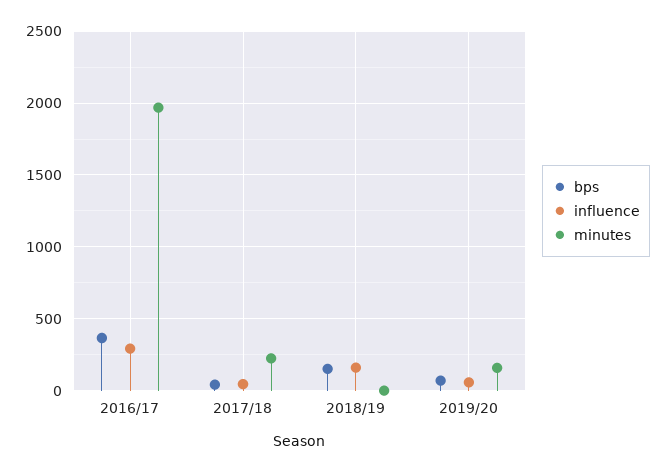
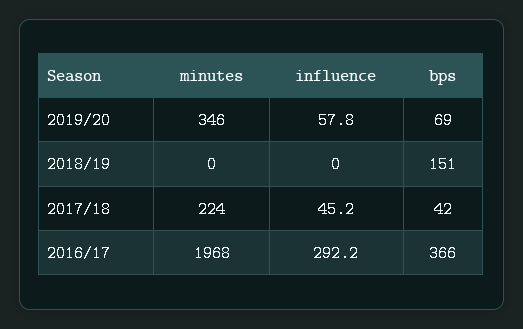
influence, 2018/19: 150 -> 0
minutes, 2019/20: 150 -> 346

